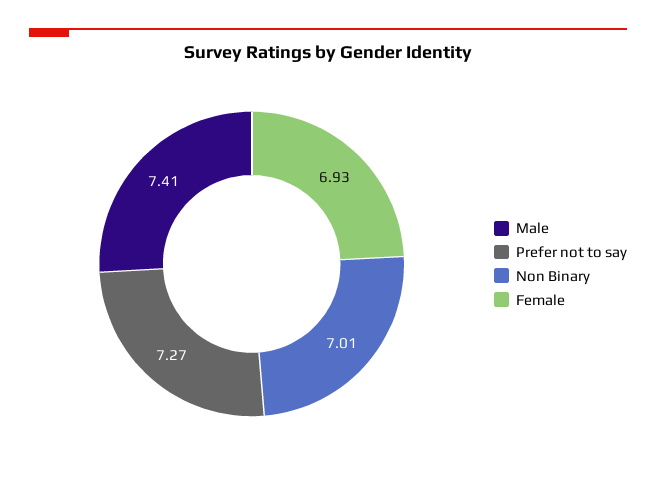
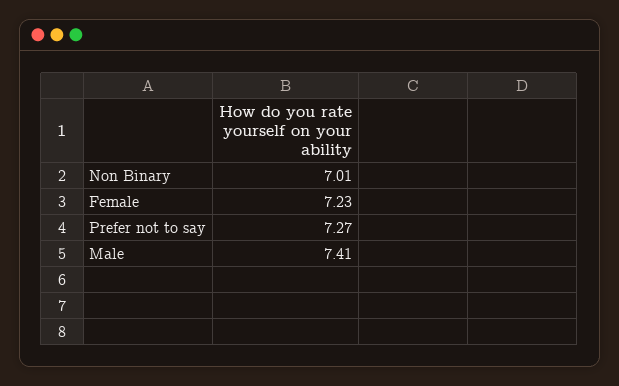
Female: 6.93 -> 7.23

